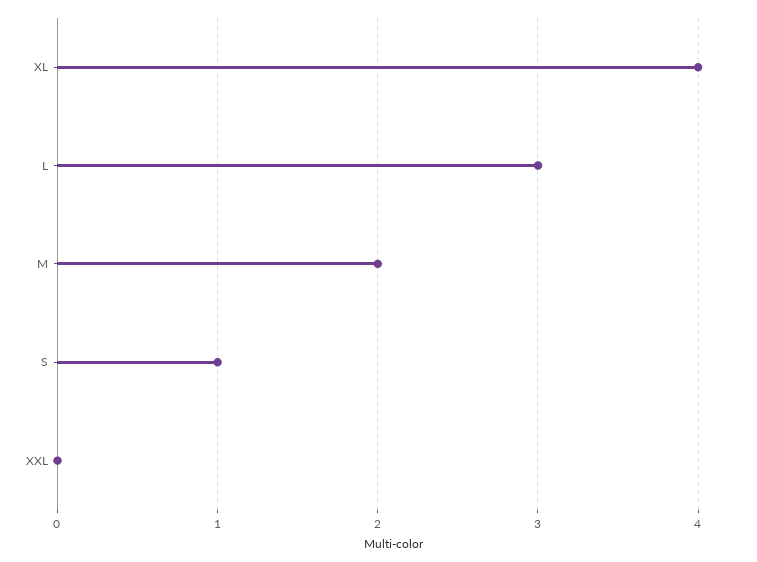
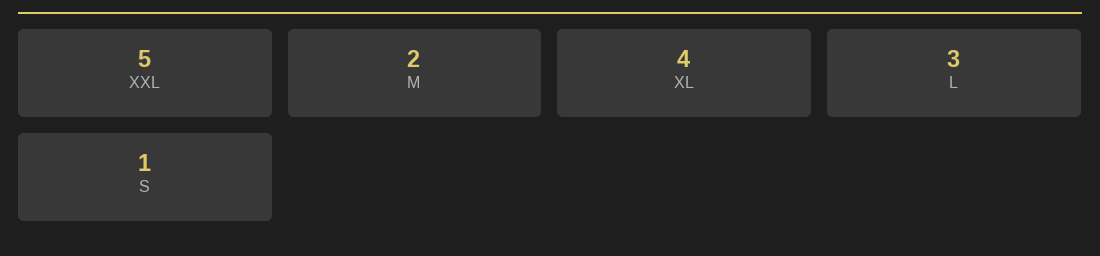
XXL: 0 -> 5

